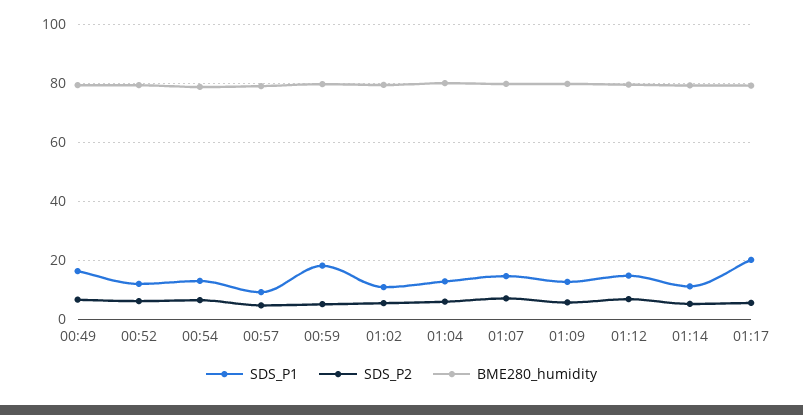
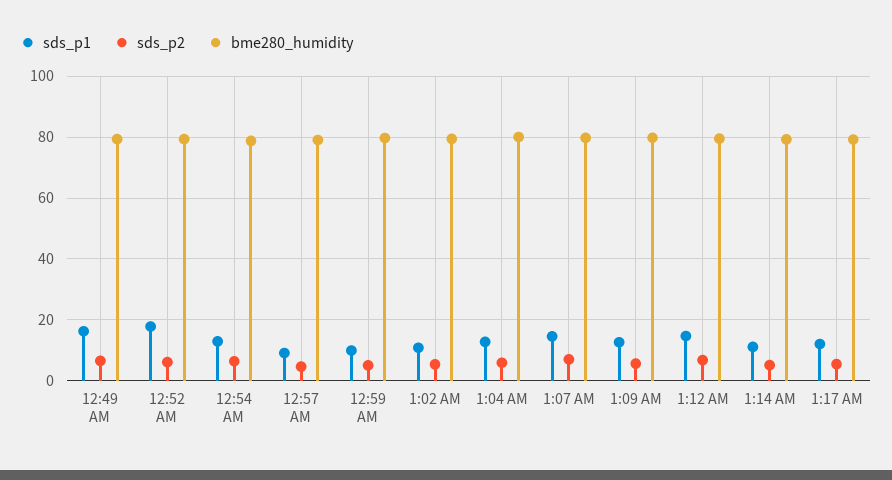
SDS_P1, 00:52: 12.5 -> 18
SDS_P1, 00:59: 17.5 -> 10
SDS_P1, 01:17: 20 -> 12

